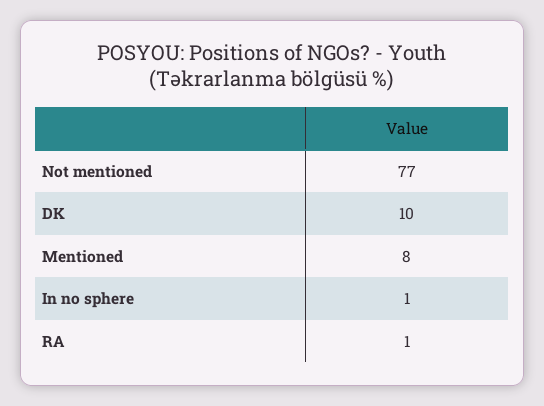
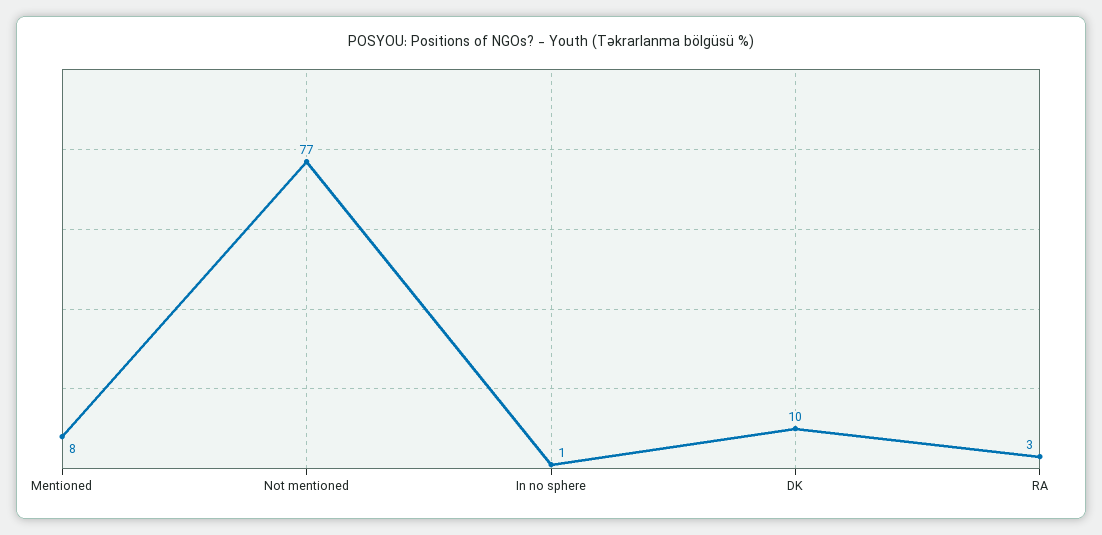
RA: 1 -> 3

